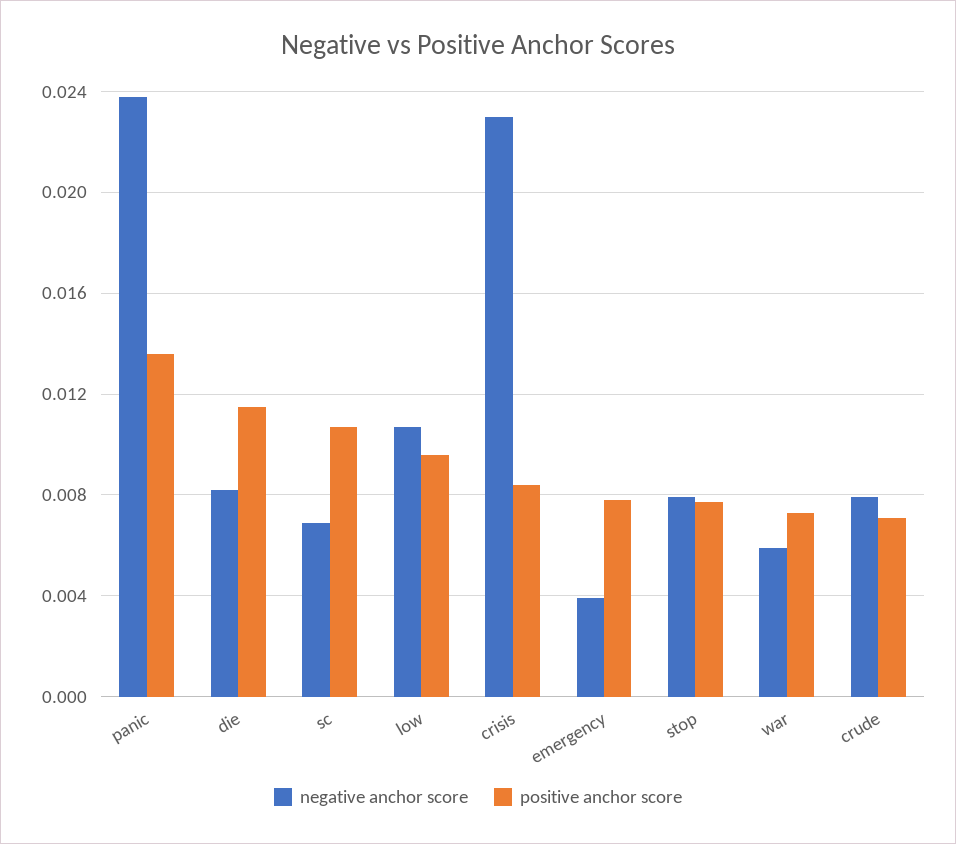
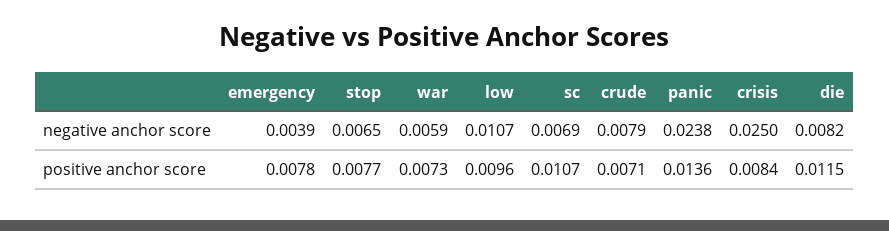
negative anchor score, crisis: 0.023 -> 0.025
negative anchor score, stop: 0.008 -> 0.0065

